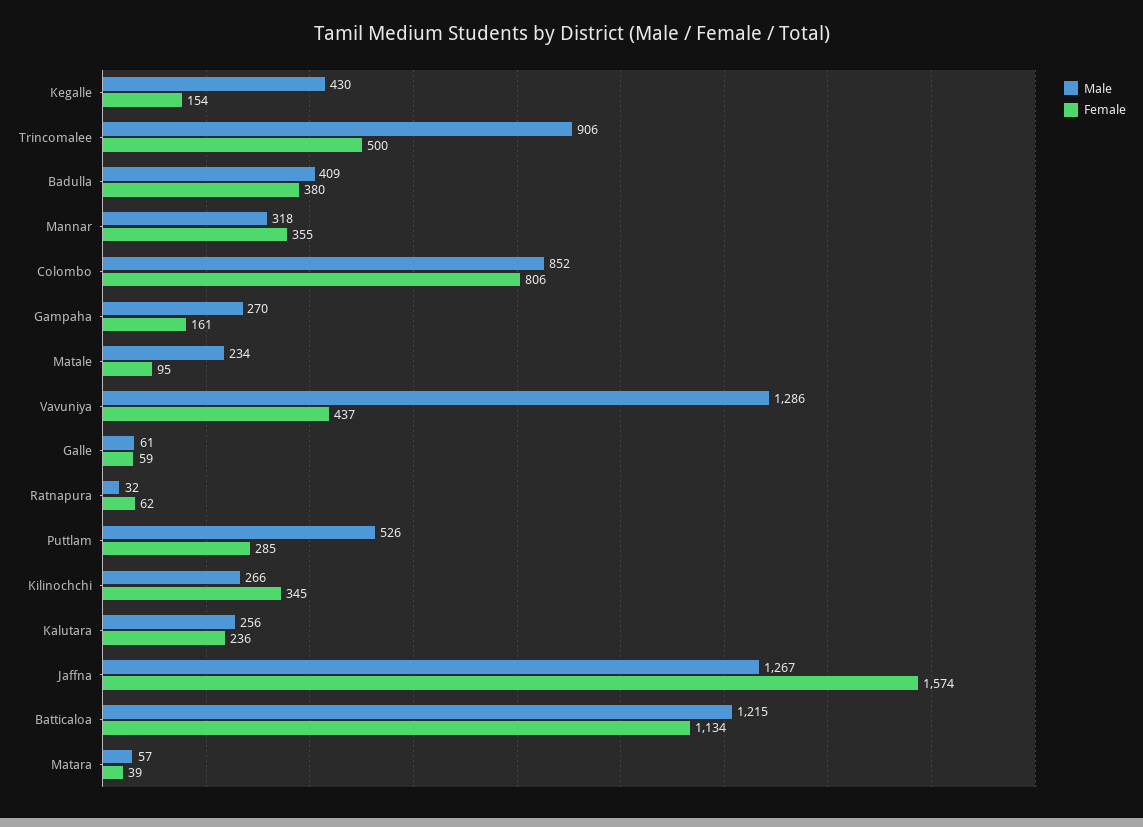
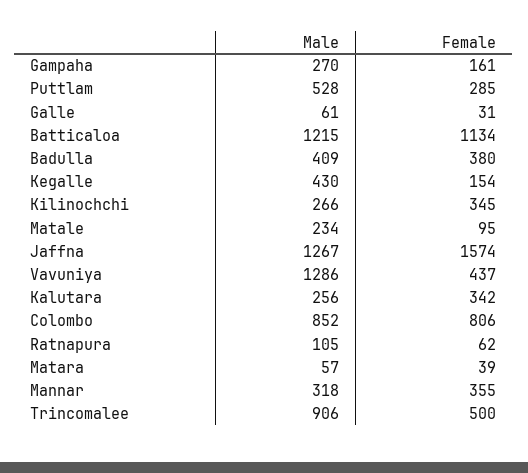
Female, Galle: 59 -> 31
Male, Ratnapura: 32 -> 105
Male, Puttlam: 526 -> 528
Female, Kalutara: 236 -> 342

